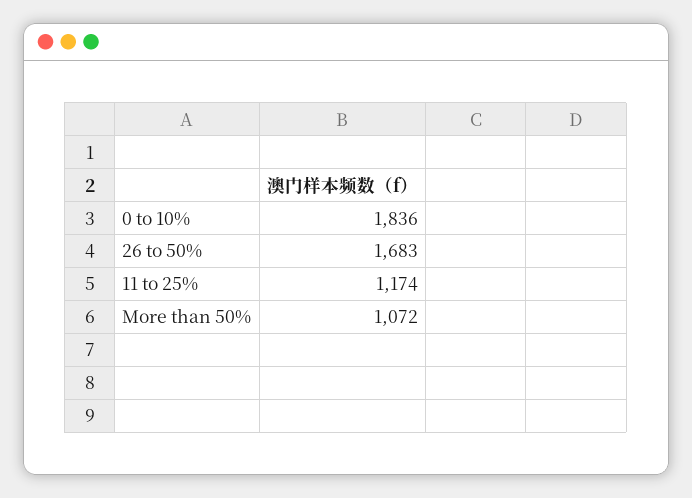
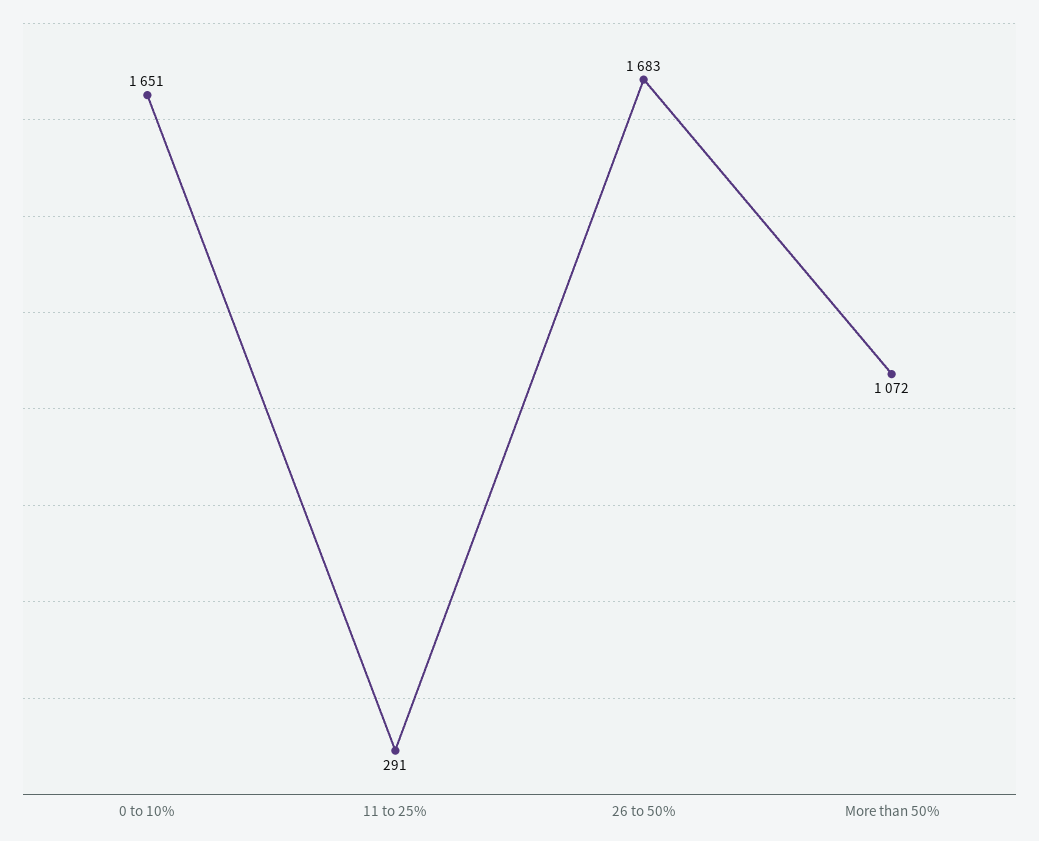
0 to 10%: 1836 -> 1651
11 to 25%: 1174 -> 291

